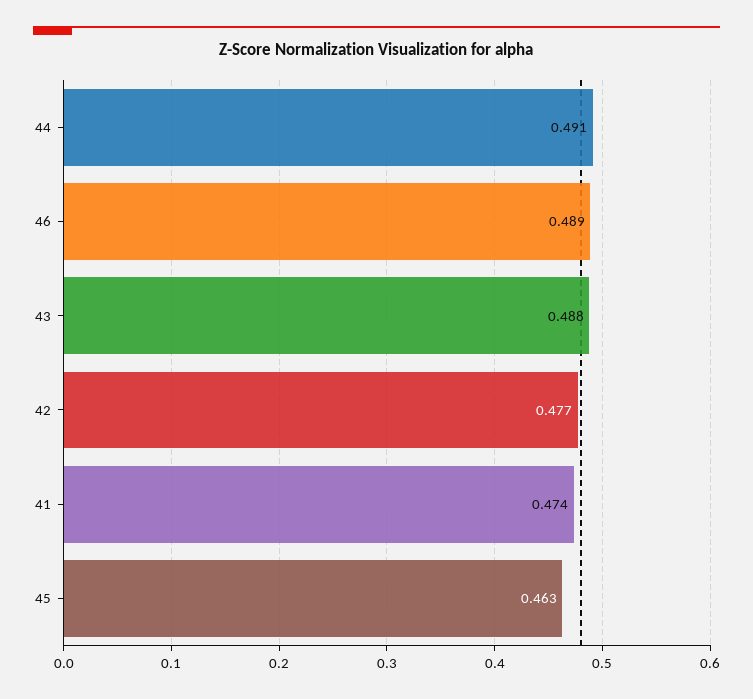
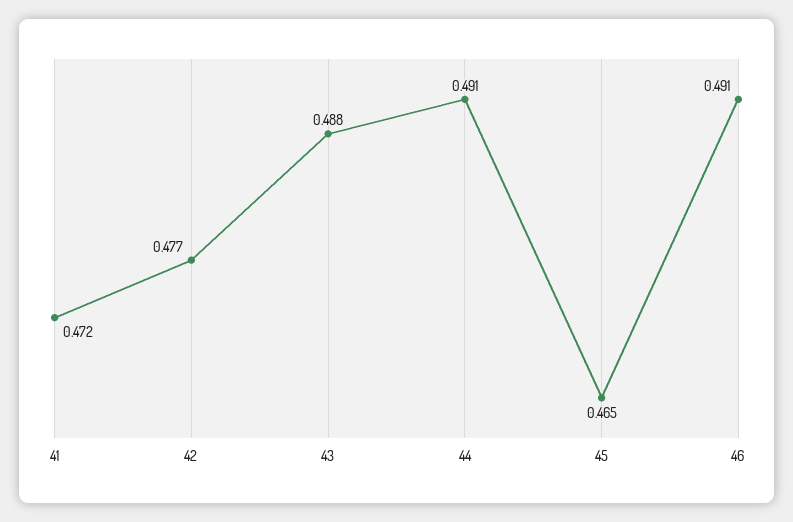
46: 0.489 -> 0.491
41: 0.474 -> 0.472
45: 0.463 -> 0.465

